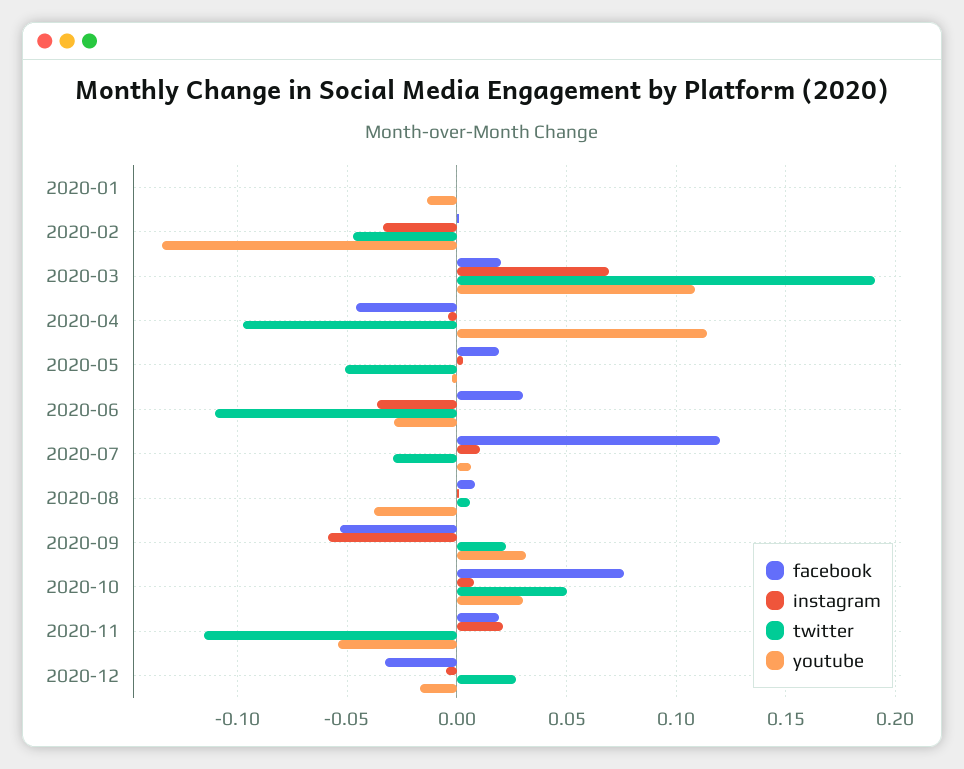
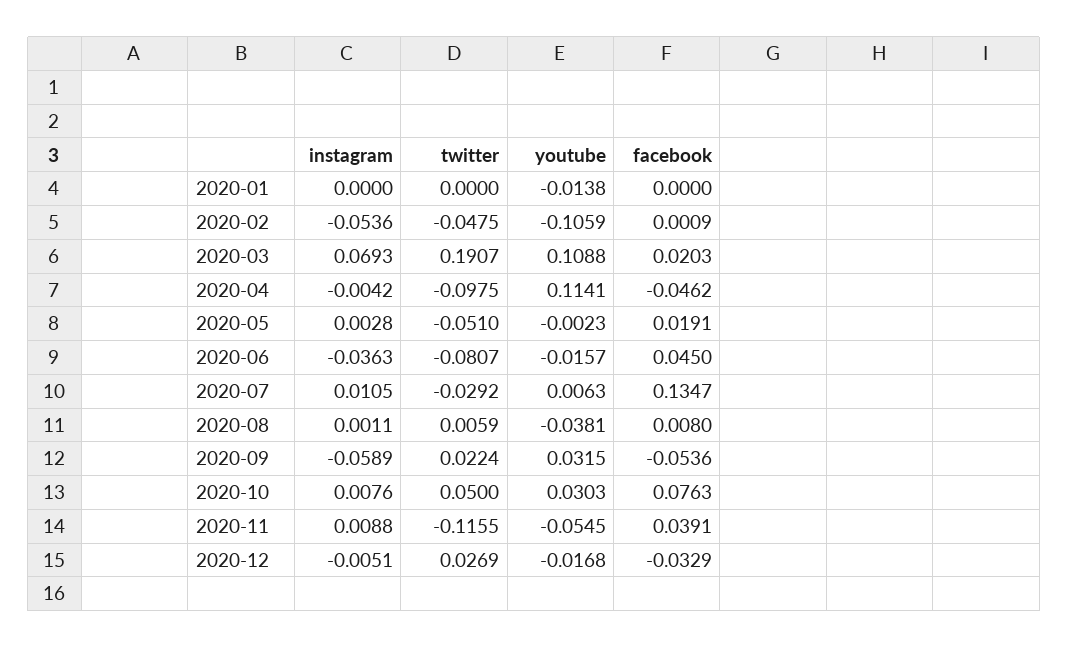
instagram, 2020-02: -0.035 -> -0.0536
youtube, 2020-02: -0.135 -> -0.1059
facebook, 2020-06: 0.03 -> 0.045
twitter, 2020-06: -0.11 -> -0.0807
youtube, 2020-06: -0.03 -> -0.0157
facebook, 2020-07: 0.12 -> 0.1347
facebook, 2020-11: 0.02 -> 0.0391
instagram, 2020-11: 0.02 -> 0.0088

